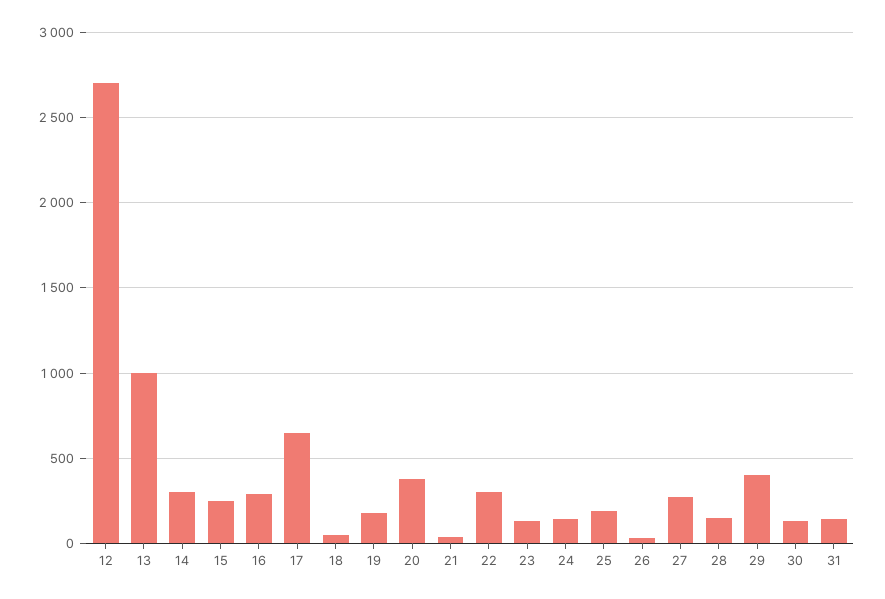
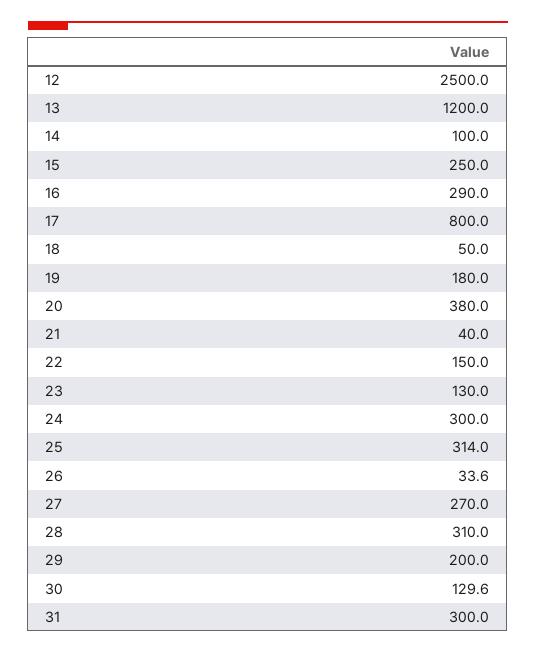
12: 2700 -> 2500
13: 1000 -> 1200
14: 300 -> 100
17: 650 -> 800
22: 300 -> 150
24: 150 -> 300
25: 200 -> 314
28: 150 -> 310
29: 400 -> 200
31: 150 -> 300

